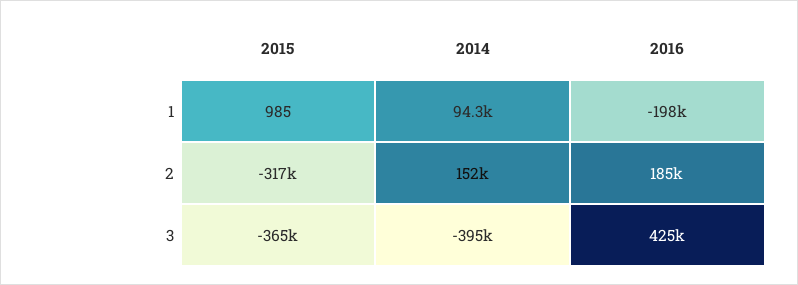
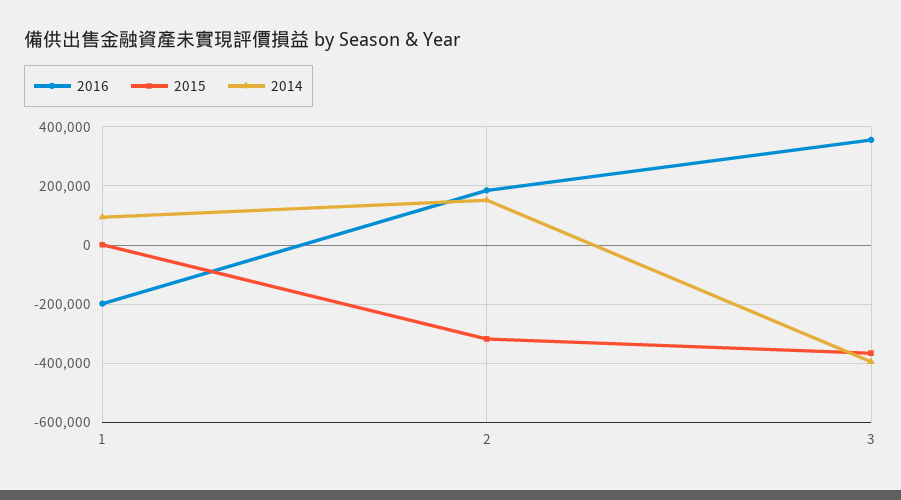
2016, 3: 425000 -> 350000

